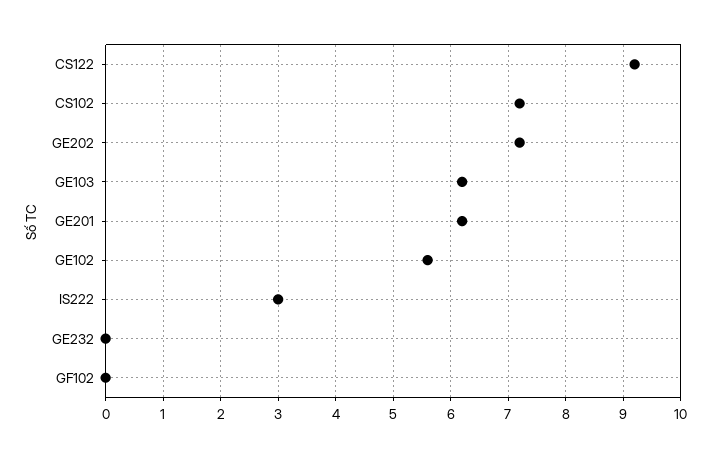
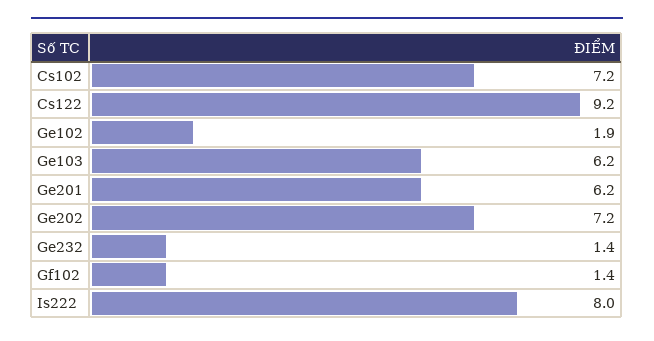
GE102: 5.5 -> 1.9
IS222: 3 -> 8
GE232: 0 -> 1.4
GF102: 0 -> 1.4

